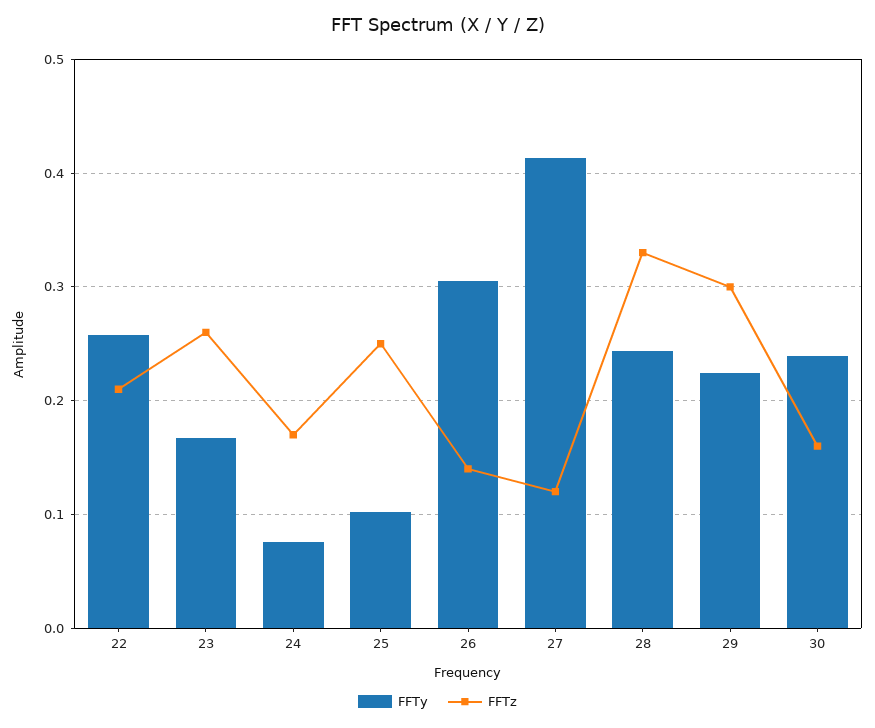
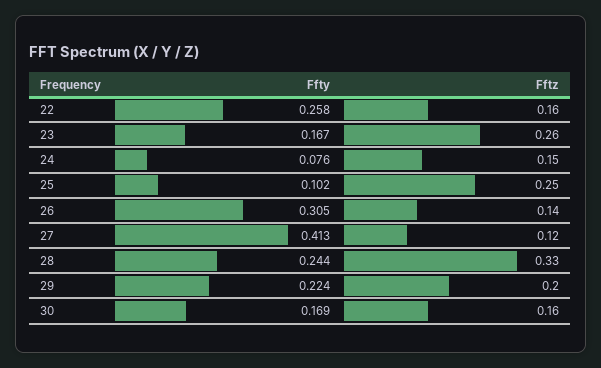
FFTz, 22: 0.21 -> 0.16
FFTz, 24: 0.17 -> 0.15
FFTz, 29: 0.3 -> 0.2
FFTy, 30: 0.24 -> 0.169

